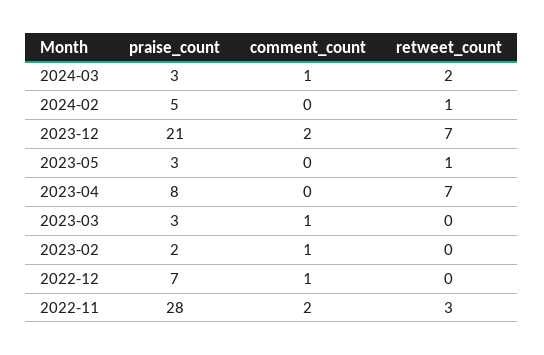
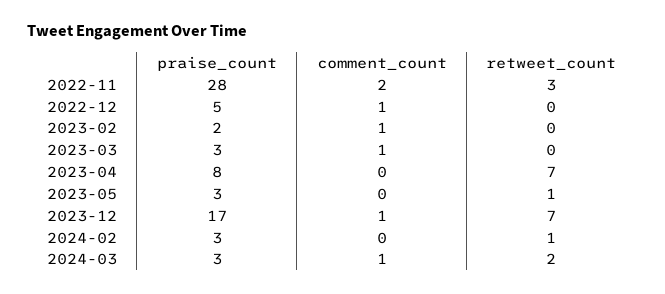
praise_count, 2024-02: 5 -> 3
praise_count, 2023-12: 21 -> 17
comment_count, 2023-12: 2 -> 1
praise_count, 2022-12: 7 -> 5

